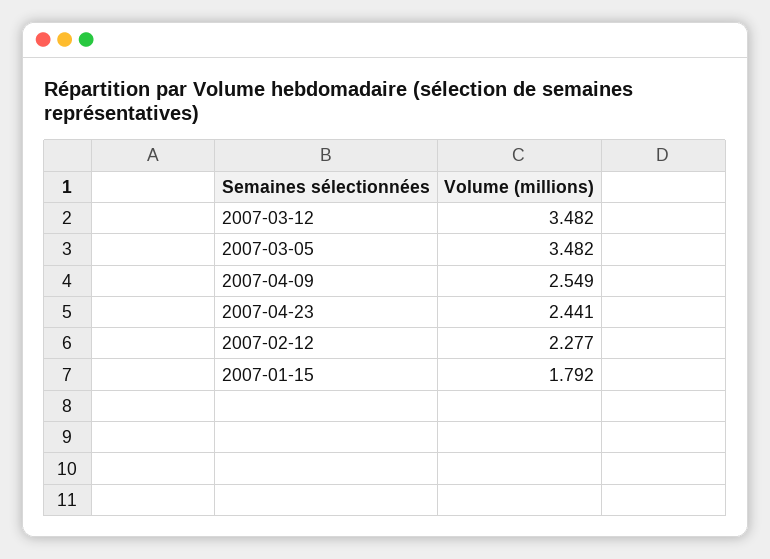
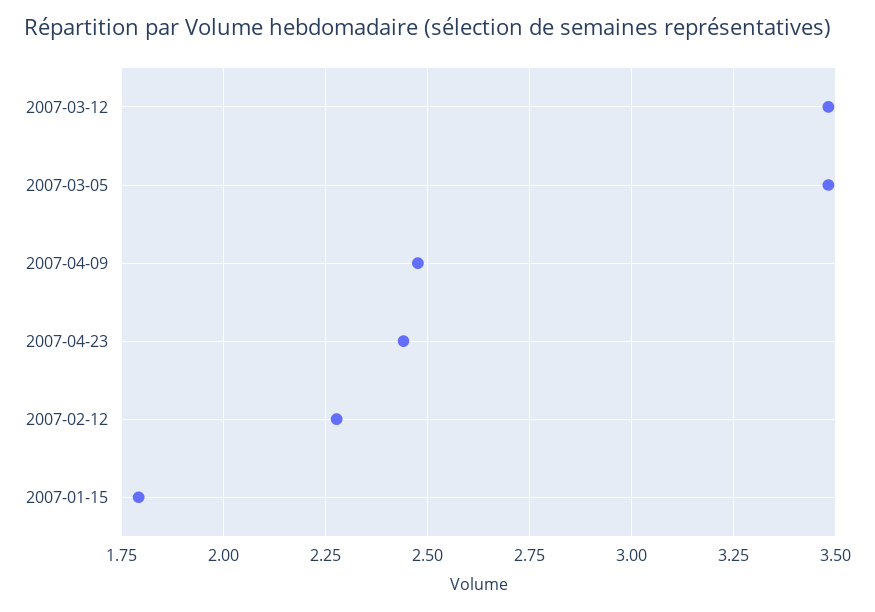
2007-04-09: 2.549 -> 2.475

